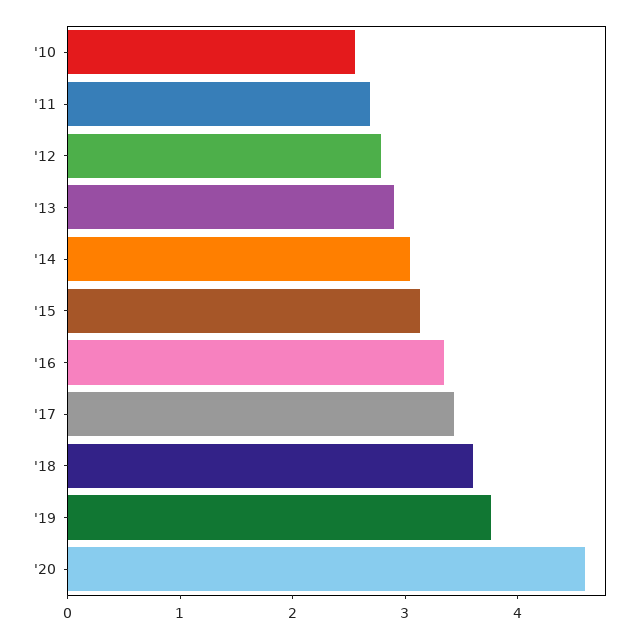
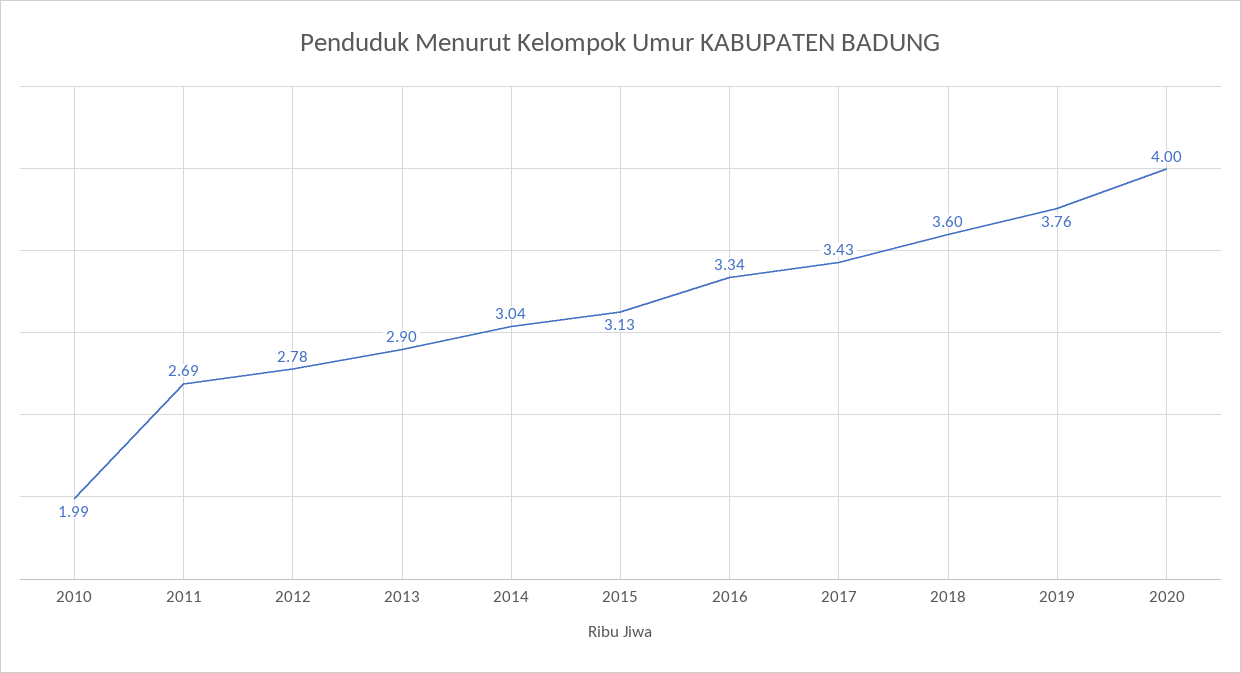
'10: 2.6 -> 1.99
'20: 4.6 -> 4

